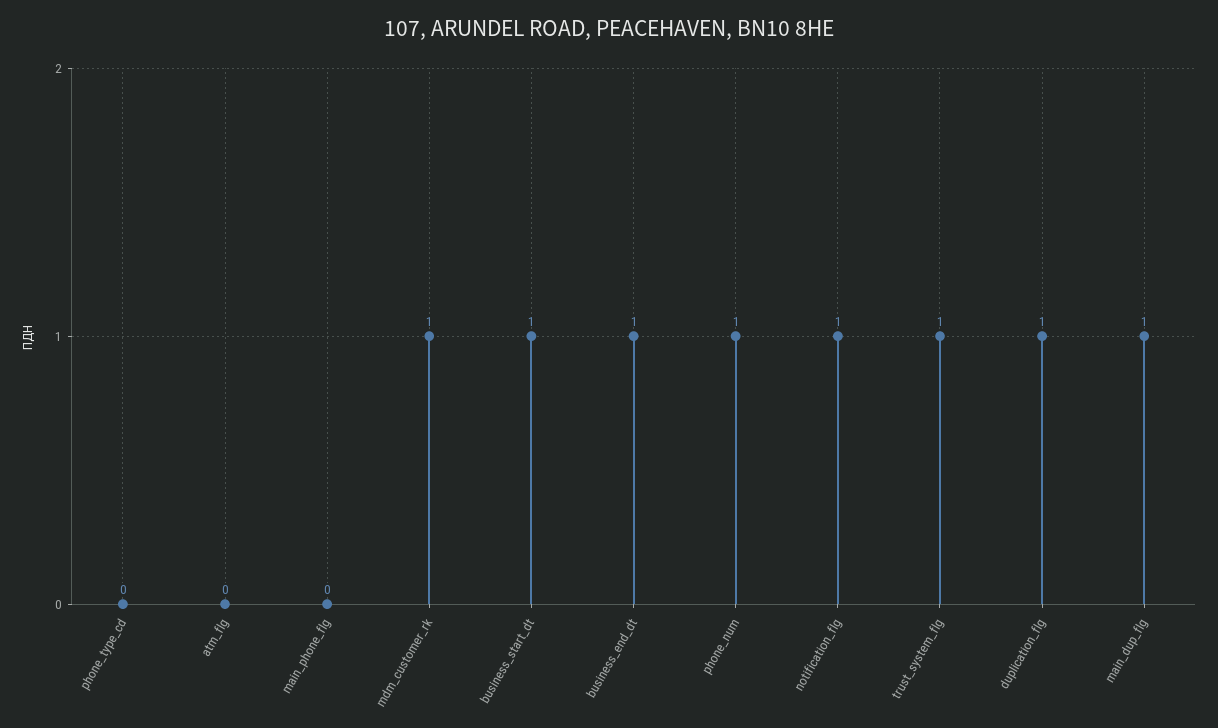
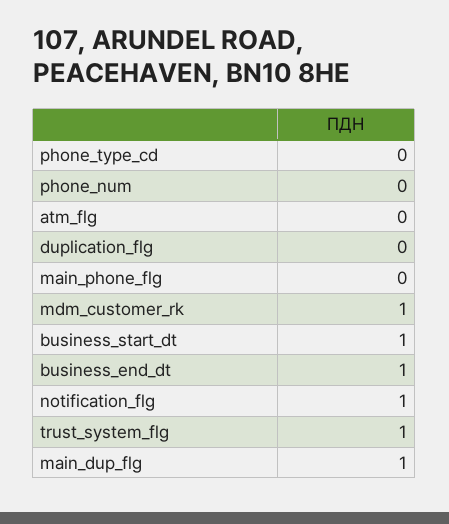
phone_num: 1 -> 0
duplication_flg: 1 -> 0

